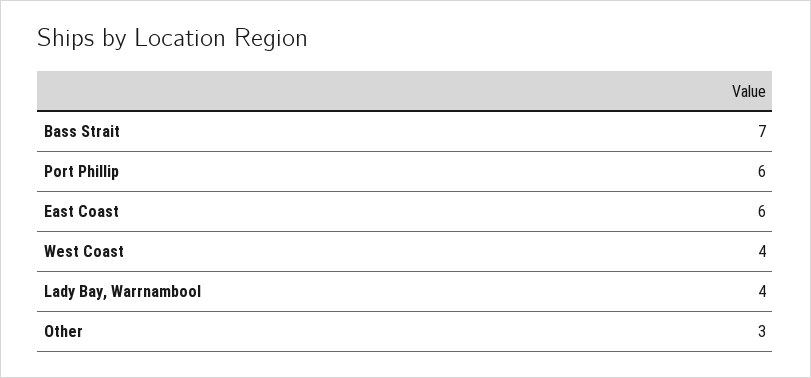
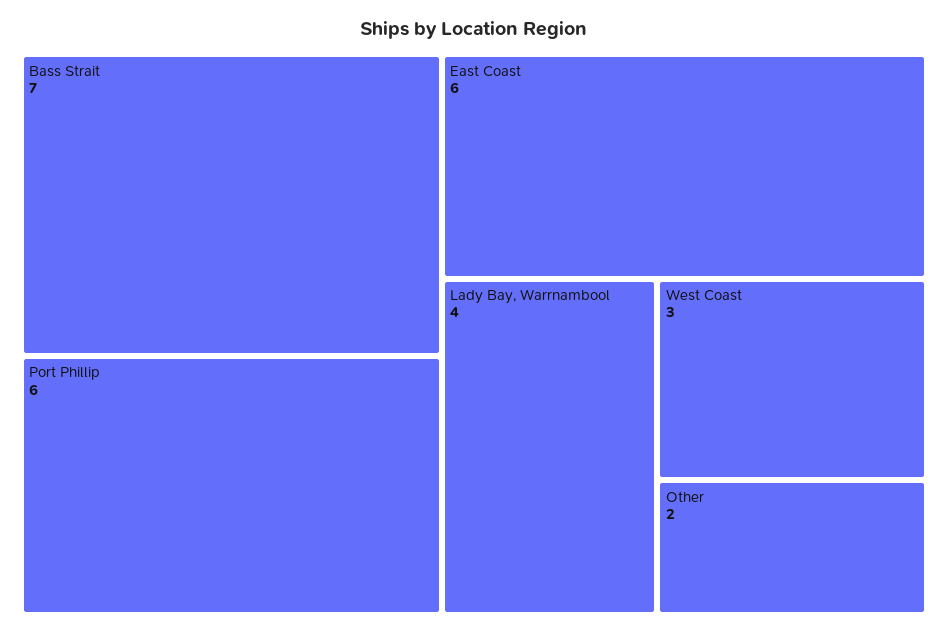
West Coast: 4 -> 3
Other: 3 -> 2

